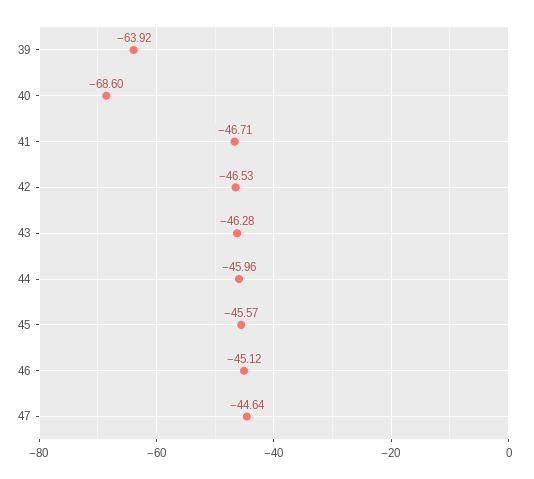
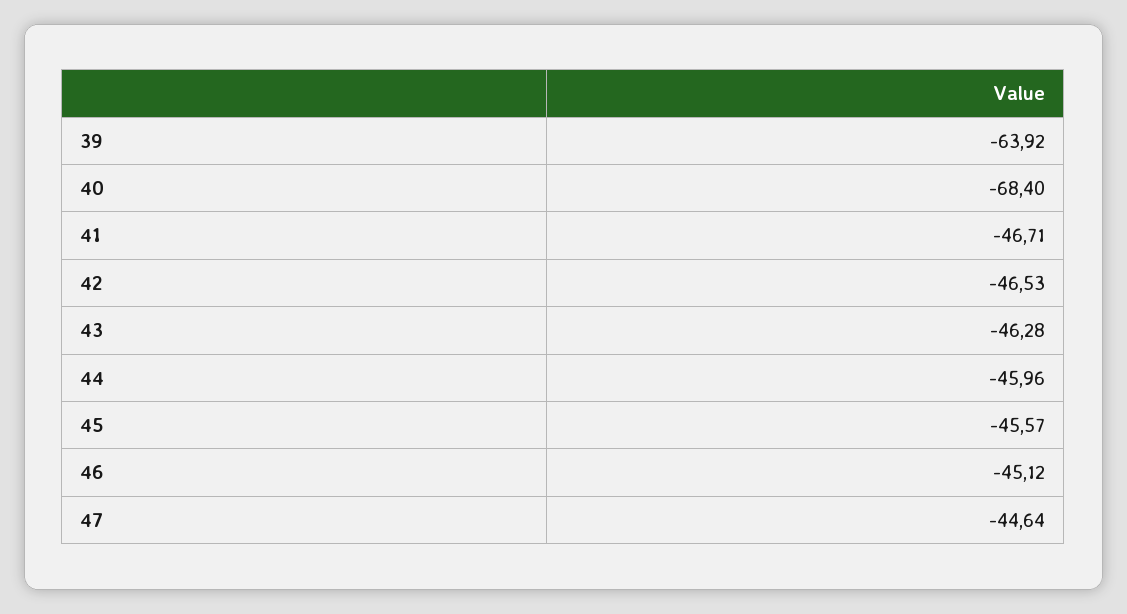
40: -68.6 -> -68.4

